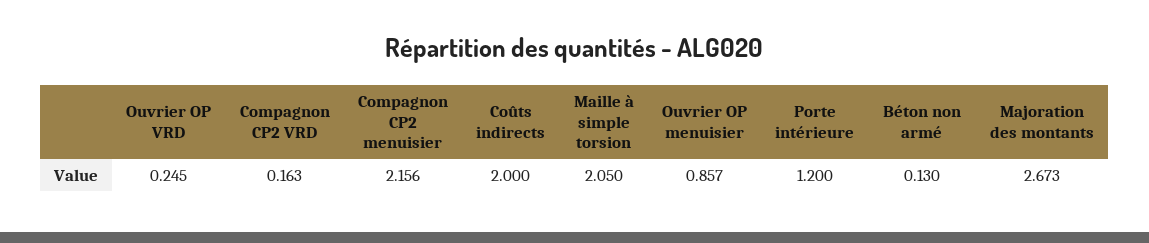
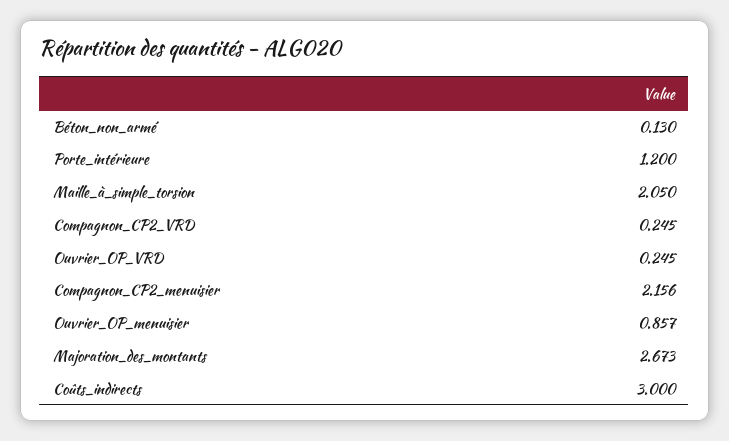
Compagnon CP2 VRD: 0.163 -> 0.245
Coûts indirects: 2 -> 3

